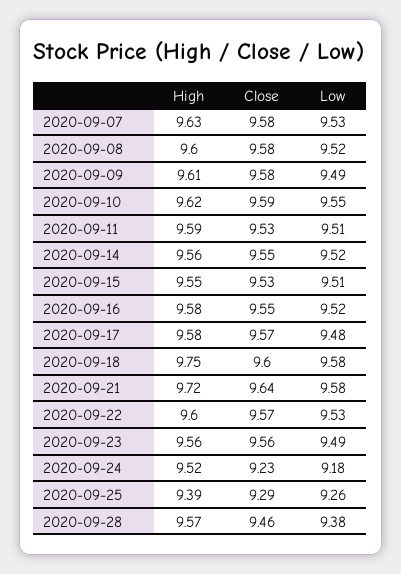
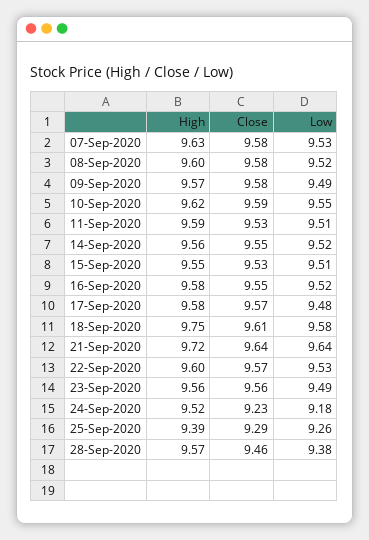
High, 2020-09-09: 9.61 -> 9.57
Close, 2020-09-18: 9.6 -> 9.61
Low, 2020-09-21: 9.58 -> 9.64

